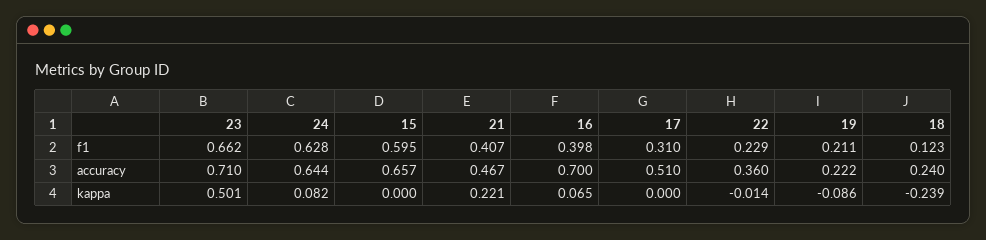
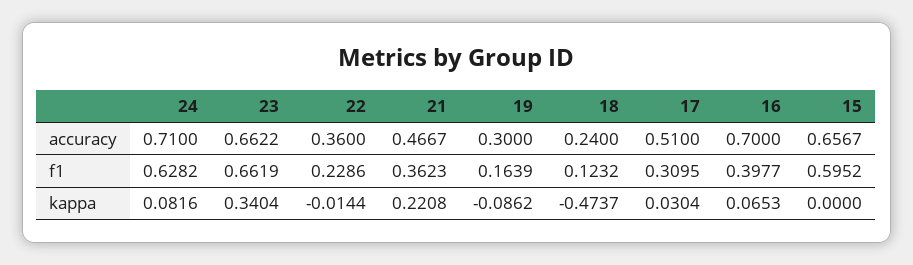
21, f1: 0.407 -> 0.3623
19, f1: 0.211 -> 0.1639
23, accuracy: 0.71 -> 0.6622
24, accuracy: 0.644 -> 0.71
19, accuracy: 0.222 -> 0.3
23, kappa: 0.501 -> 0.3404
17, kappa: 0 -> 0.0304
18, kappa: -0.239 -> -0.4737

